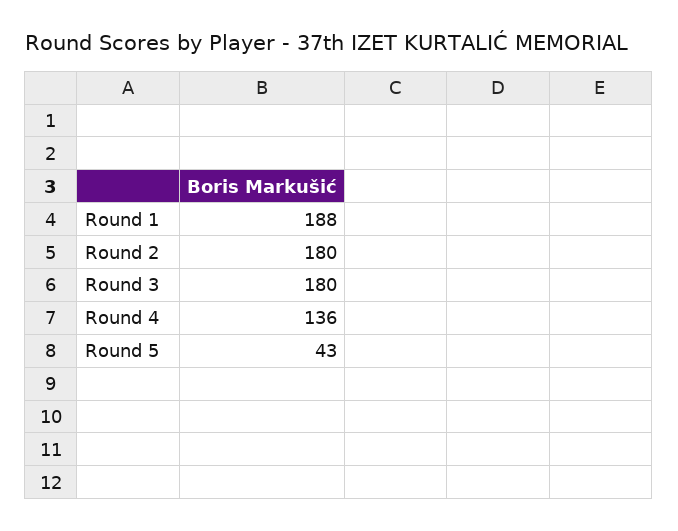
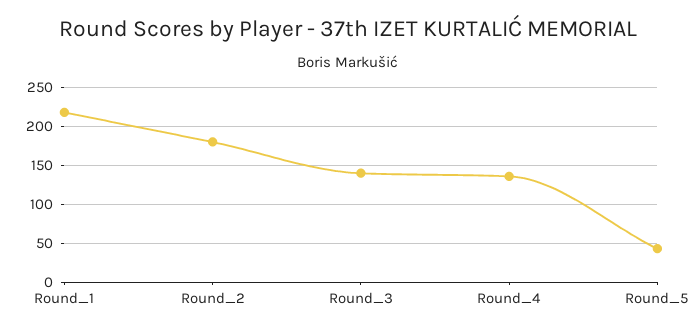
Round 1: 188 -> 220
Round 3: 180 -> 140

